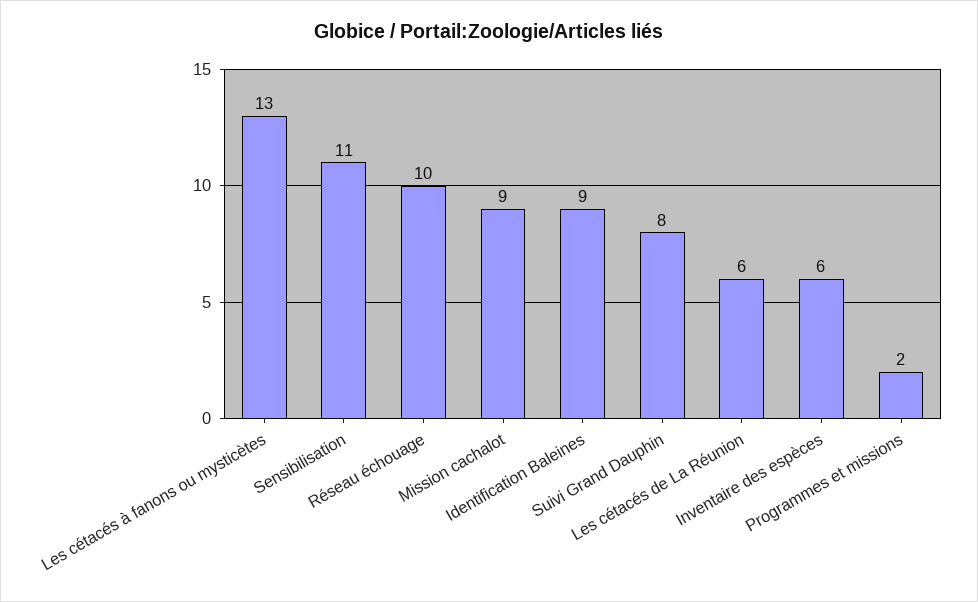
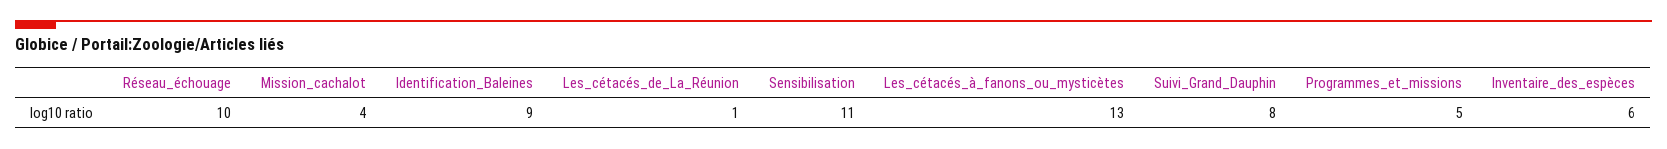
Mission cachalot: 9 -> 4
Les cétacés de La Réunion: 6 -> 1
Programmes et missions: 2 -> 5

